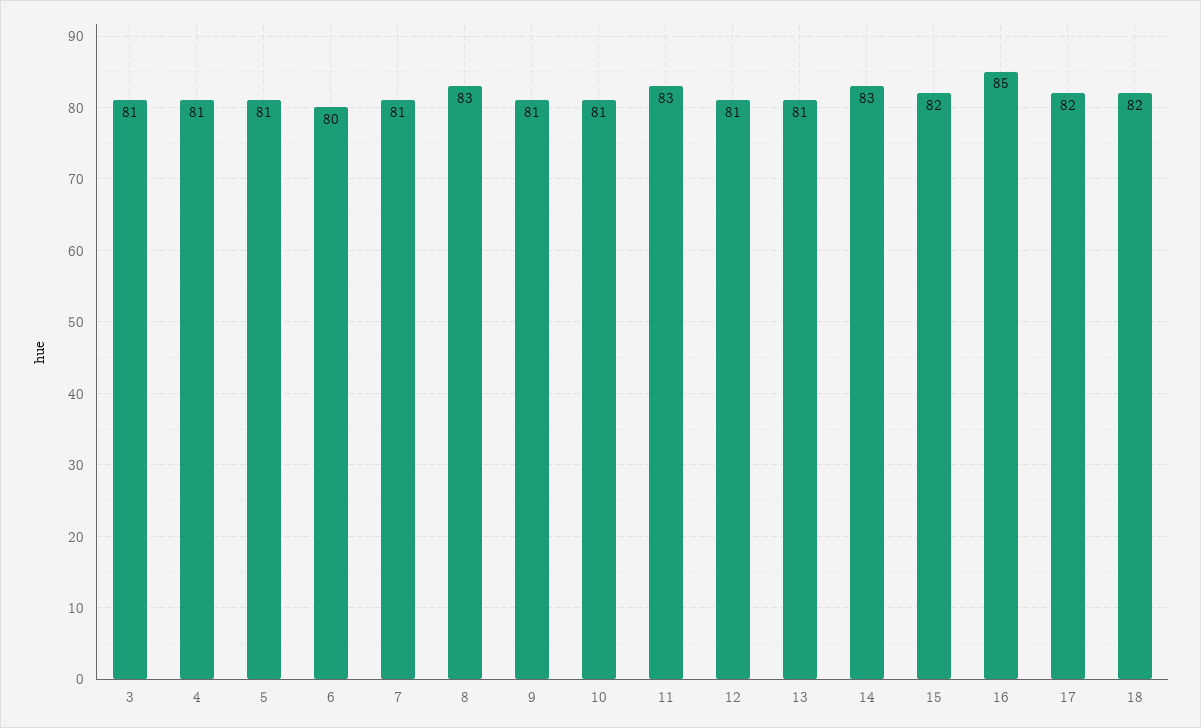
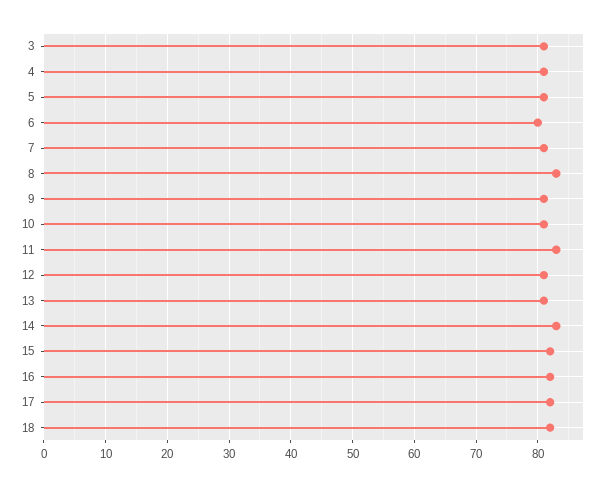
16: 85 -> 82

